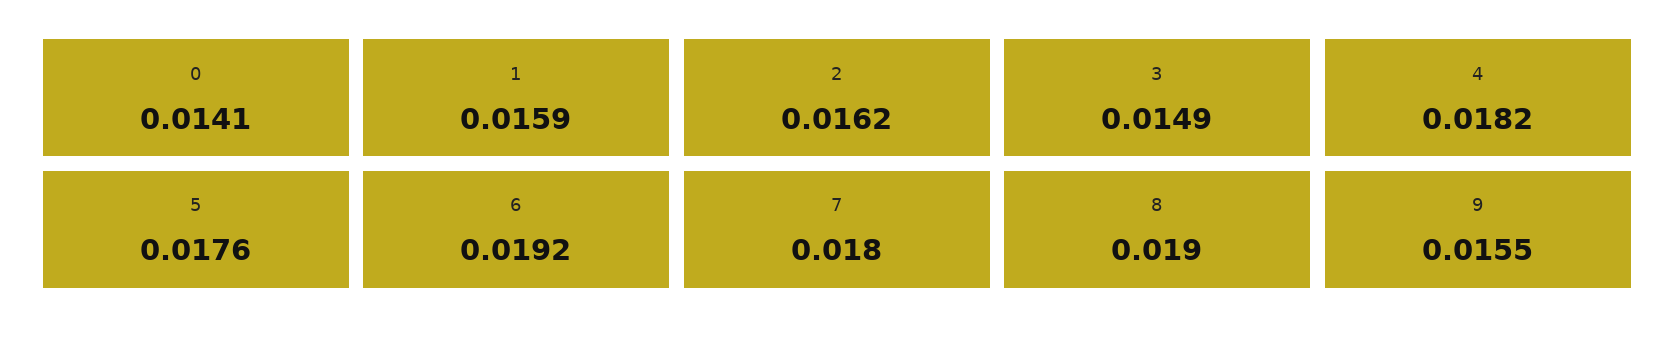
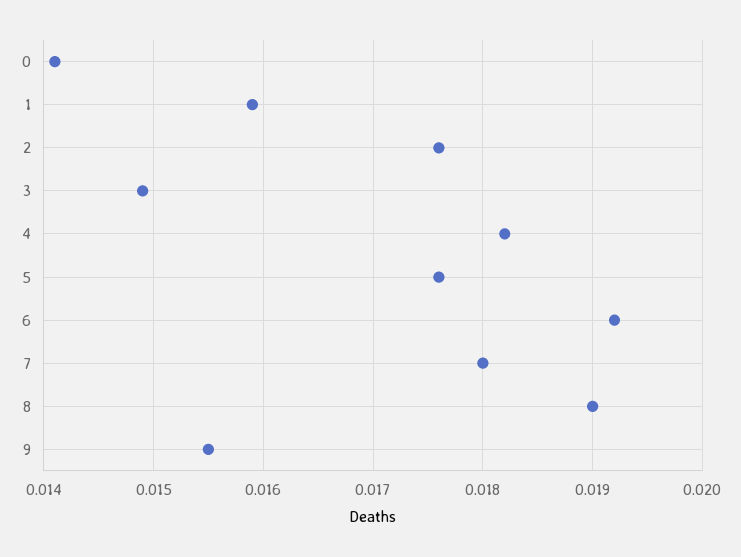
2: 0.0162 -> 0.0176

